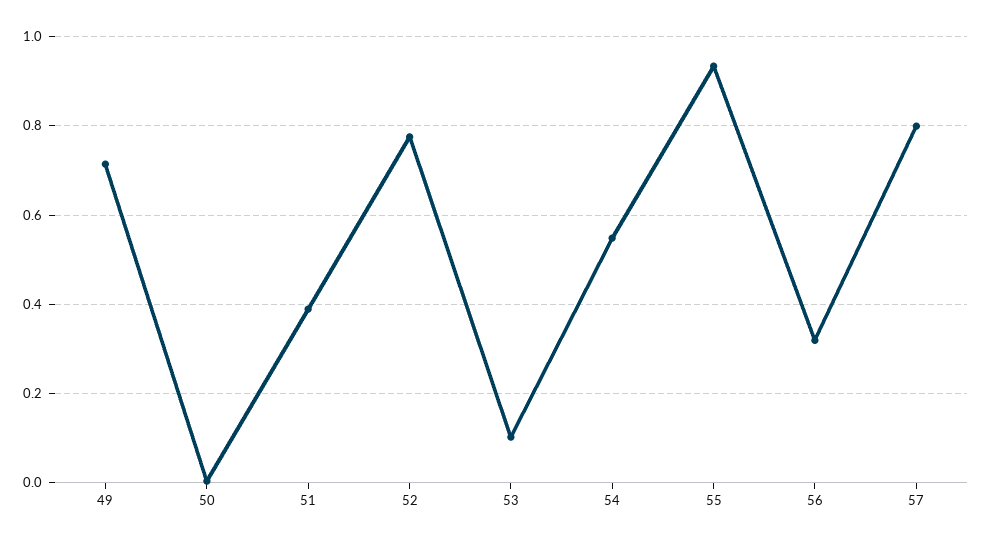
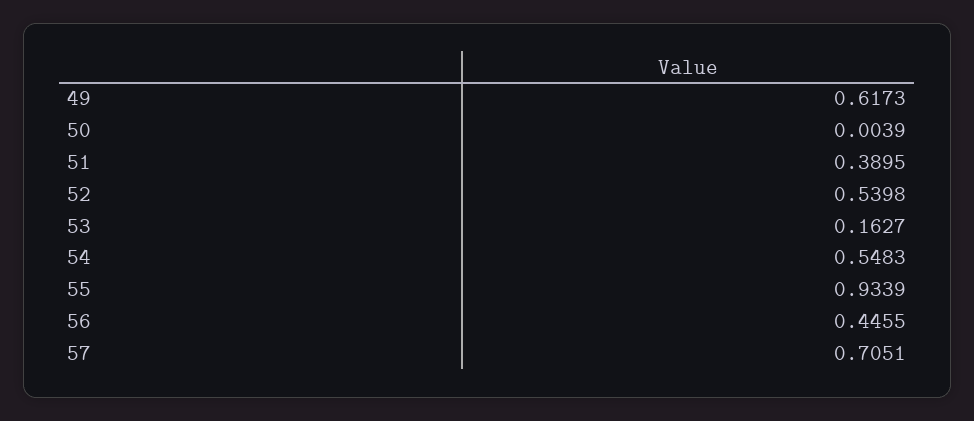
49: 0.72 -> 0.6173
52: 0.78 -> 0.5398
53: 0.1 -> 0.1627
56: 0.32 -> 0.4455
57: 0.8 -> 0.7051

